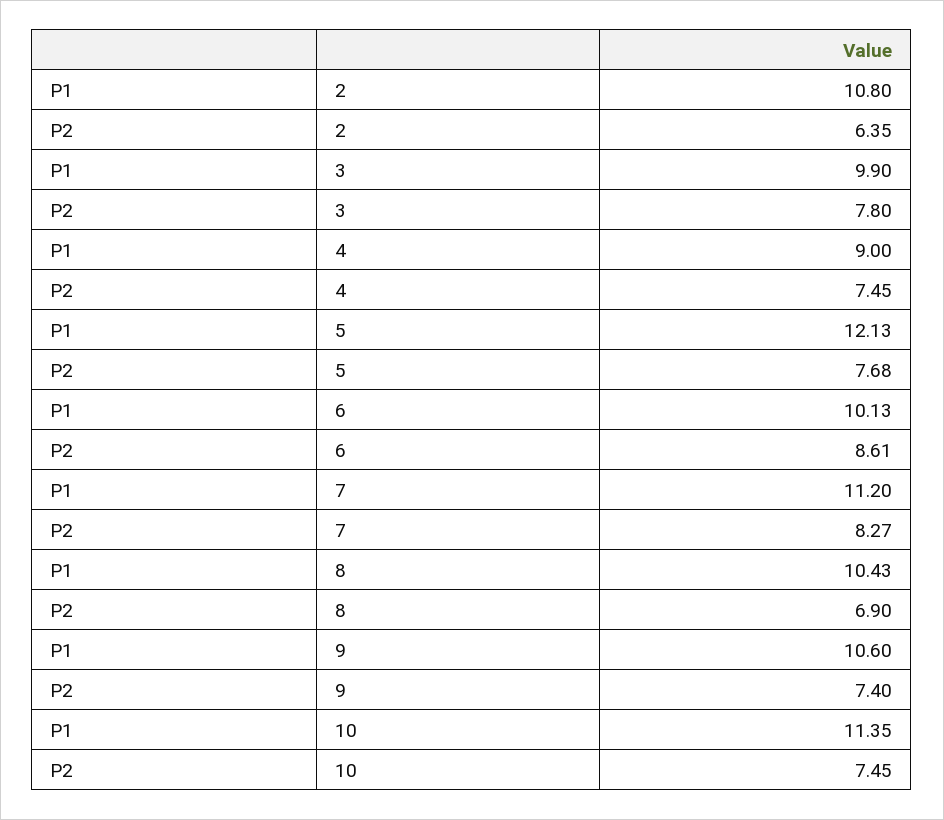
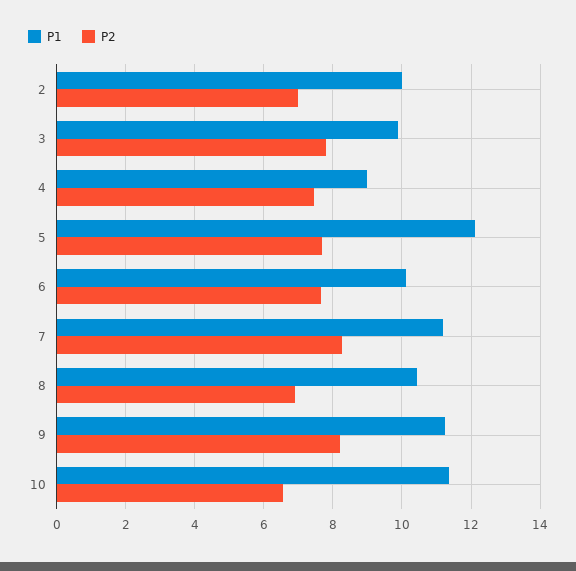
P1, 2: 10.8 -> 10
P2, 2: 6.35 -> 7
P2, 6: 8.61 -> 7.6
P1, 9: 10.6 -> 11.2
P2, 9: 7.4 -> 8.2
P2, 10: 7.45 -> 6.6

